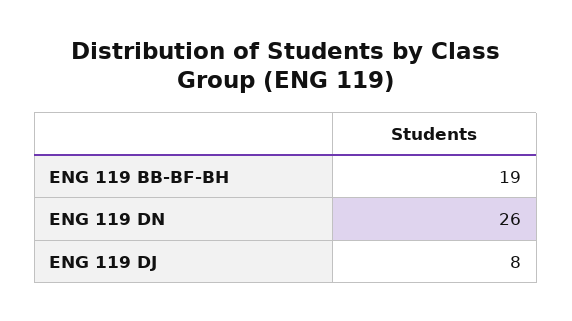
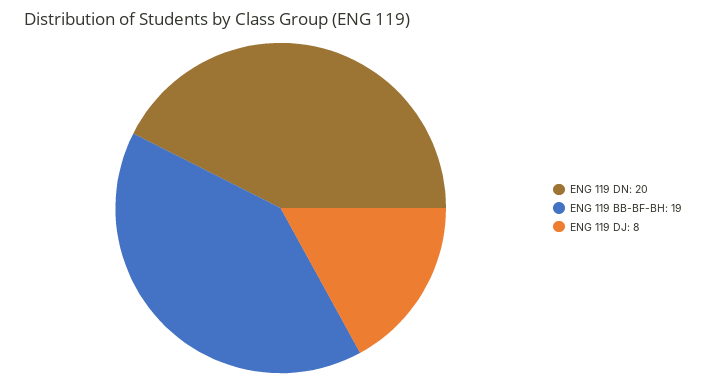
ENG 119 DN: 26 -> 20

